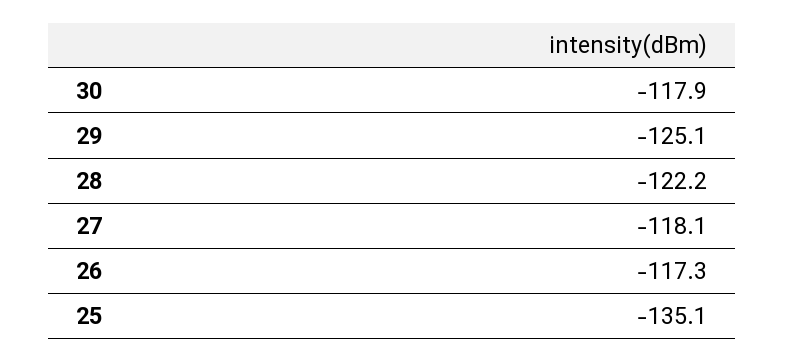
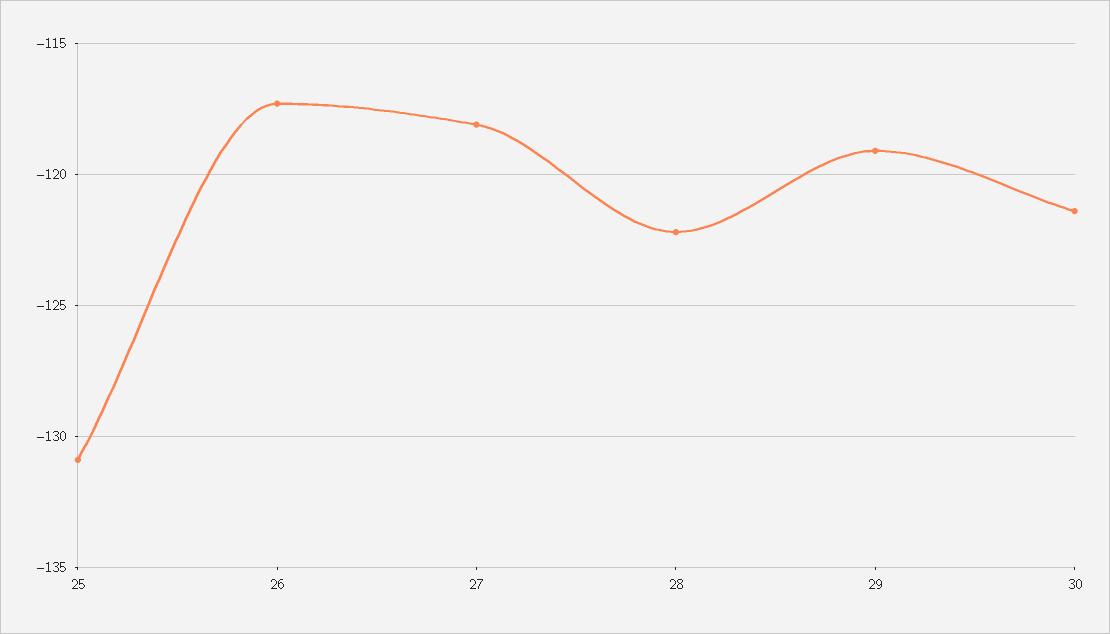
30: -117.9 -> -121.5
29: -125.1 -> -119
25: -135.1 -> -131

